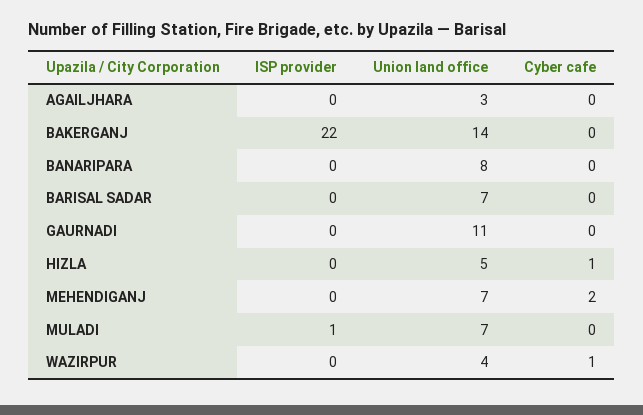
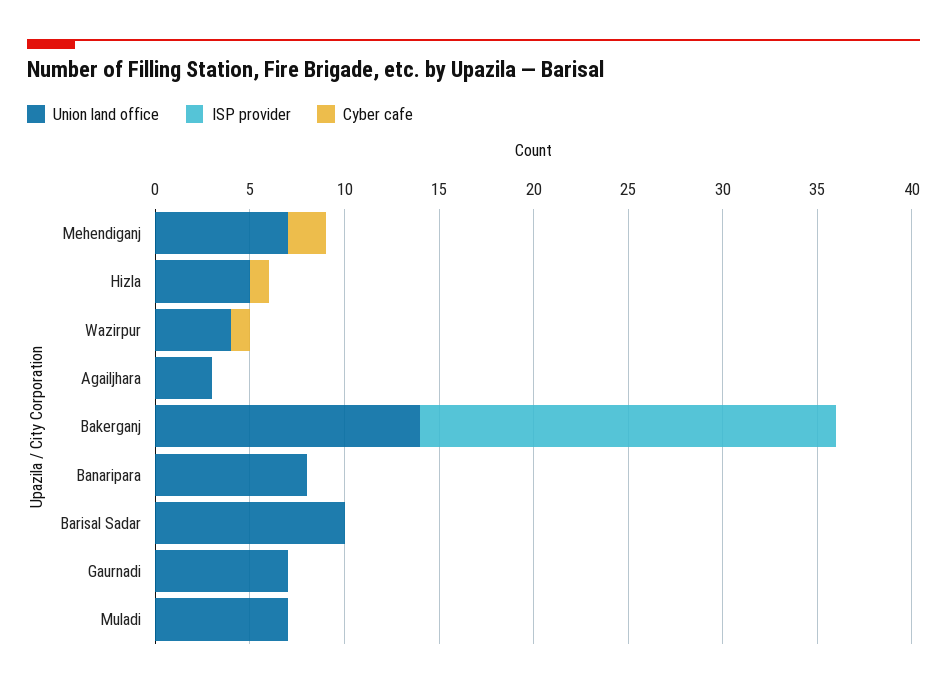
Union land office, BARISAL SADAR: 7 -> 10
Union land office, GAURNADI: 11 -> 7
ISP provider, MULADI: 1 -> 0

